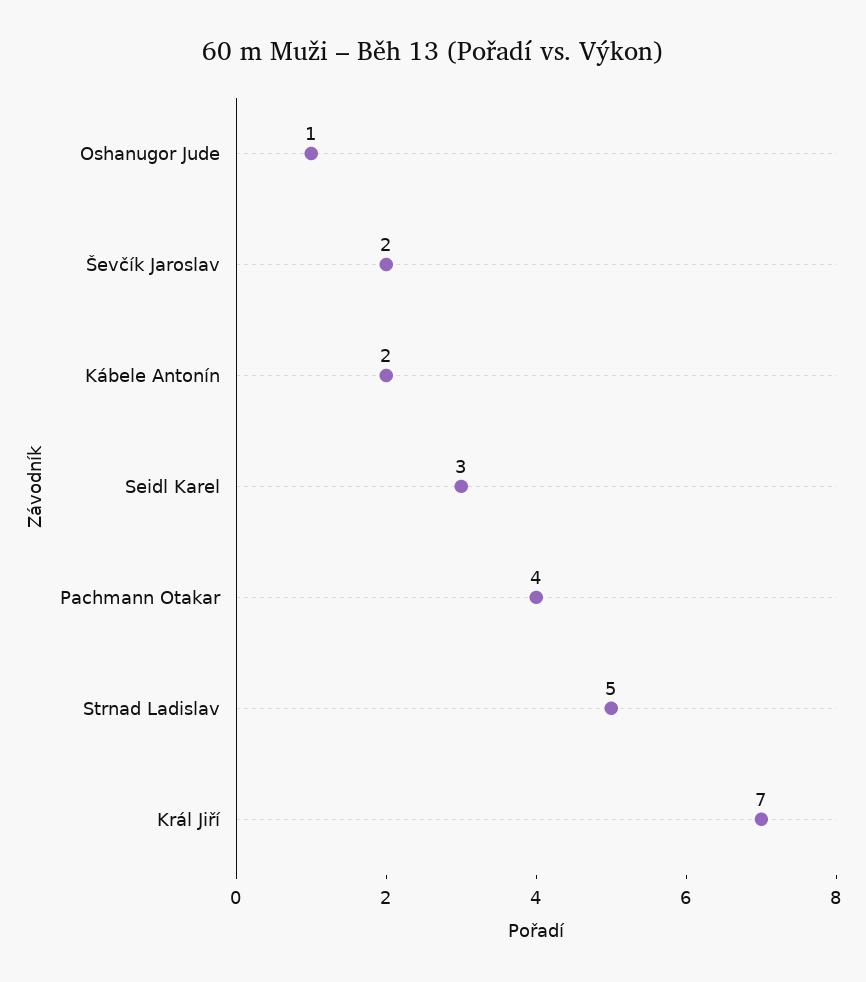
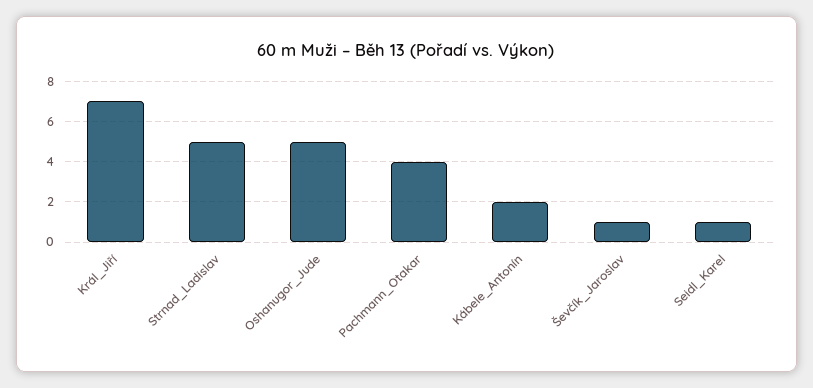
Oshanugor Jude: 1 -> 5
Ševčík Jaroslav: 2 -> 1
Seidl Karel: 3 -> 1

